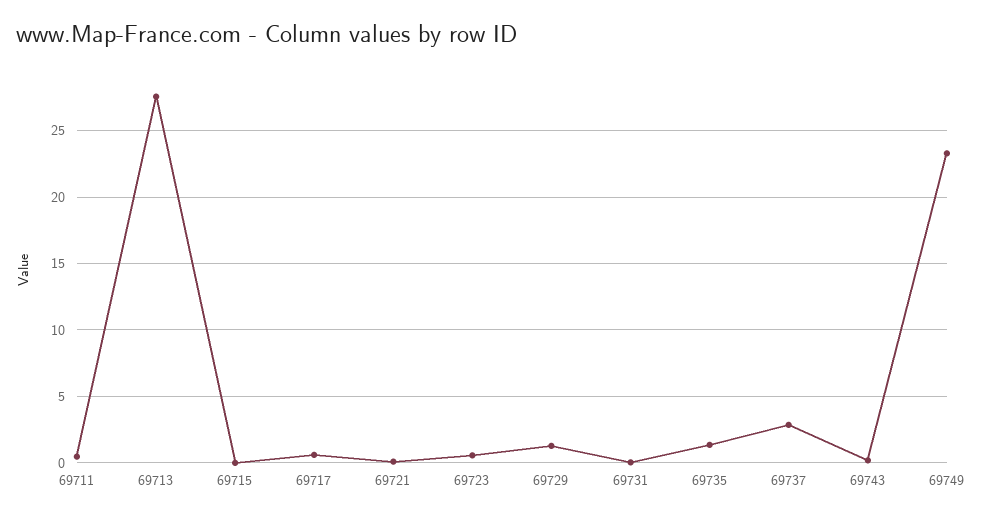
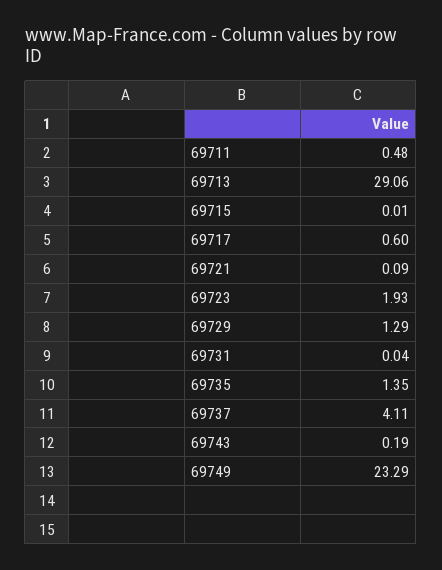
69713: 27.5 -> 29.06
69723: 0.5 -> 1.93
69737: 3 -> 4.11

